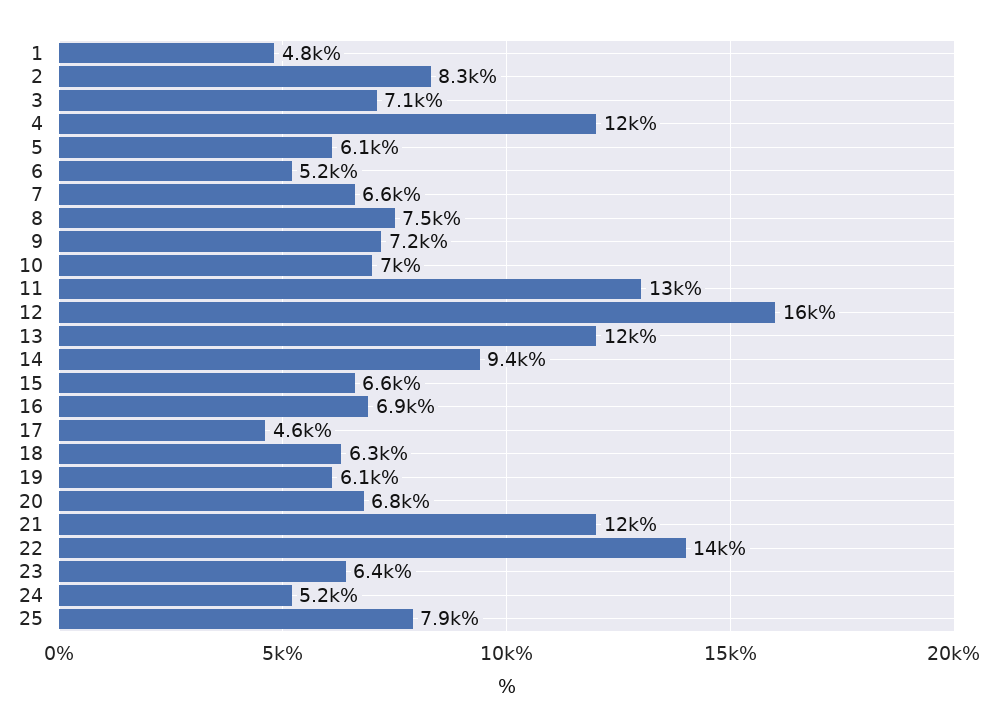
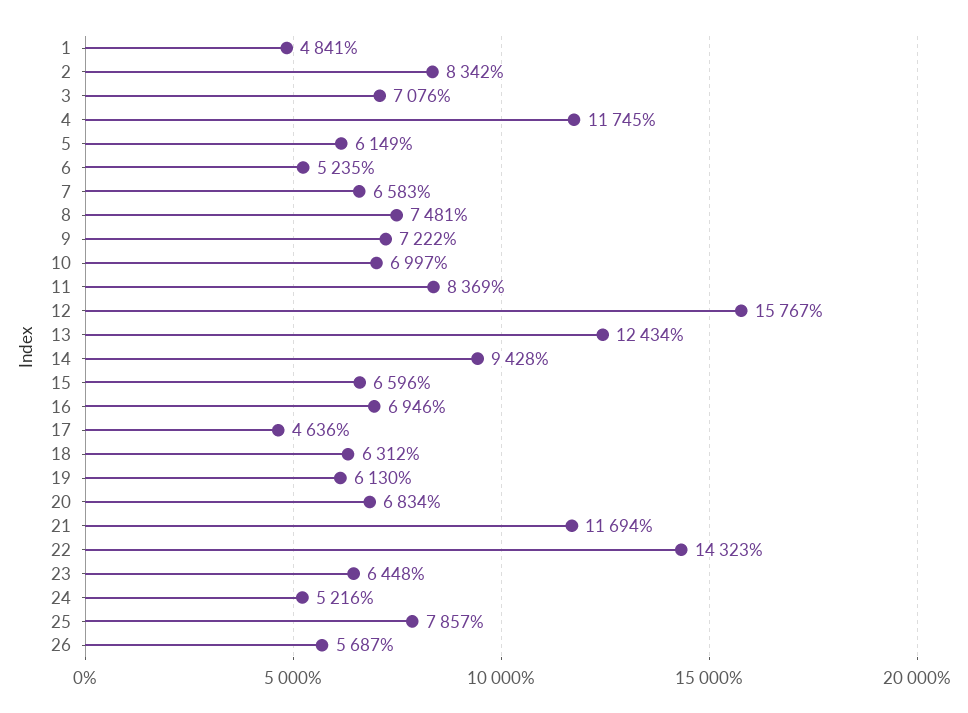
11: 13000 -> 8369
26: none -> 5687

